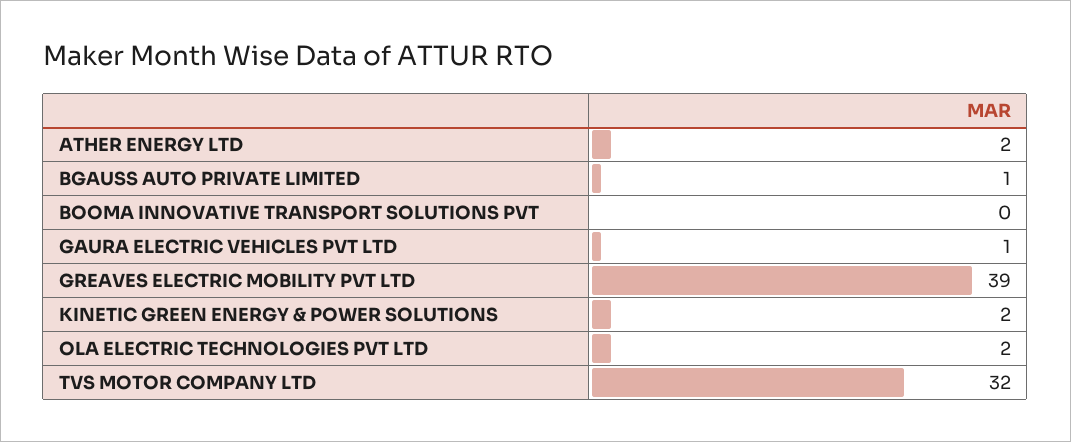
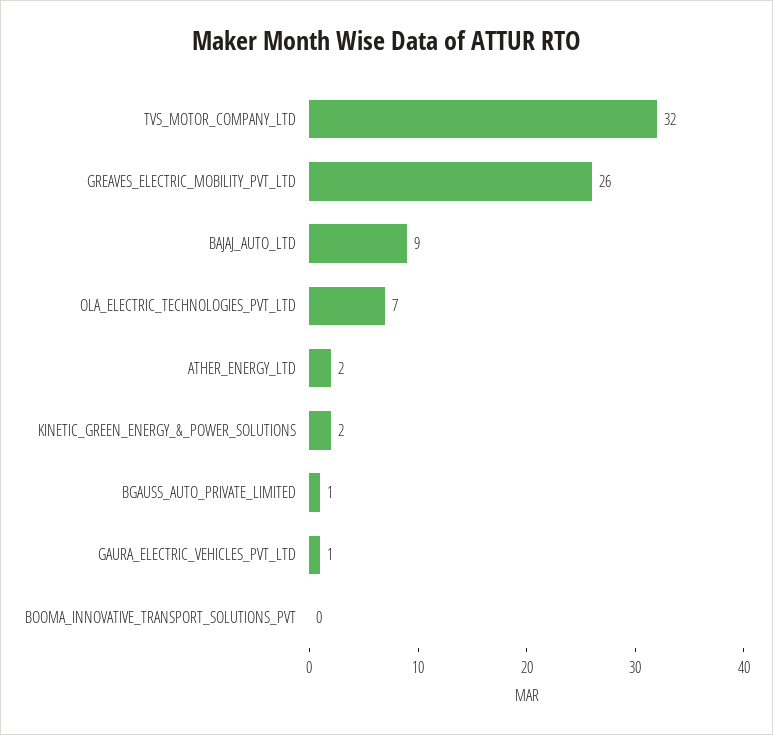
GREAVES ELECTRIC MOBILITY PVT LTD: 39 -> 26
OLA ELECTRIC TECHNOLOGIES PVT LTD: 2 -> 7
BAJAJ_AUTO_LTD: none -> 9

